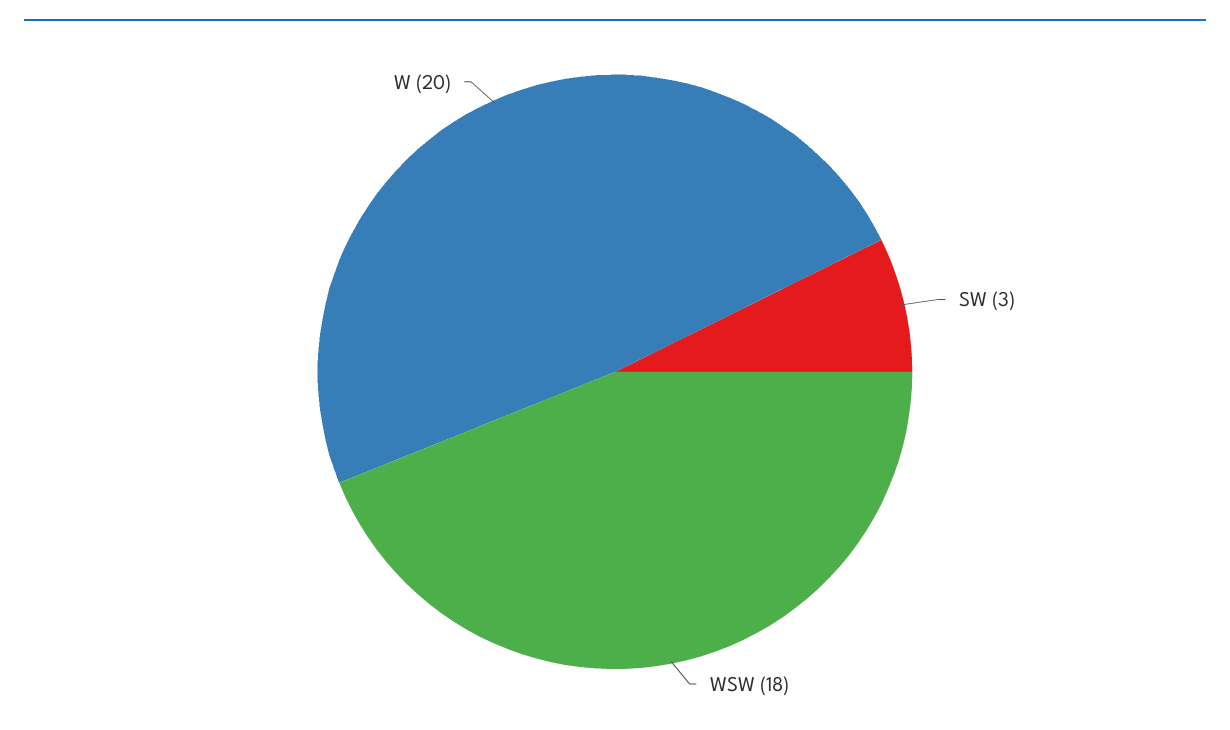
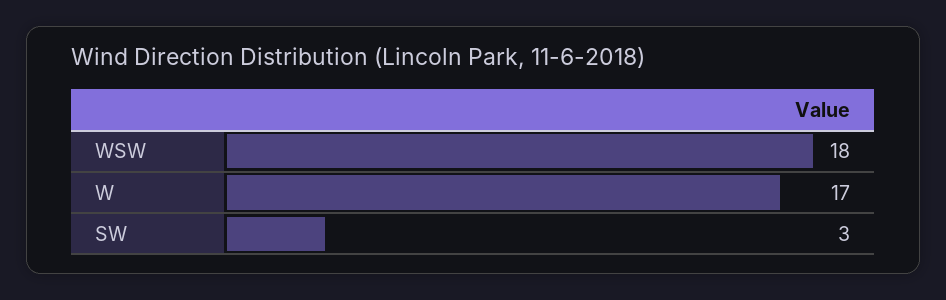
W: 20 -> 17

